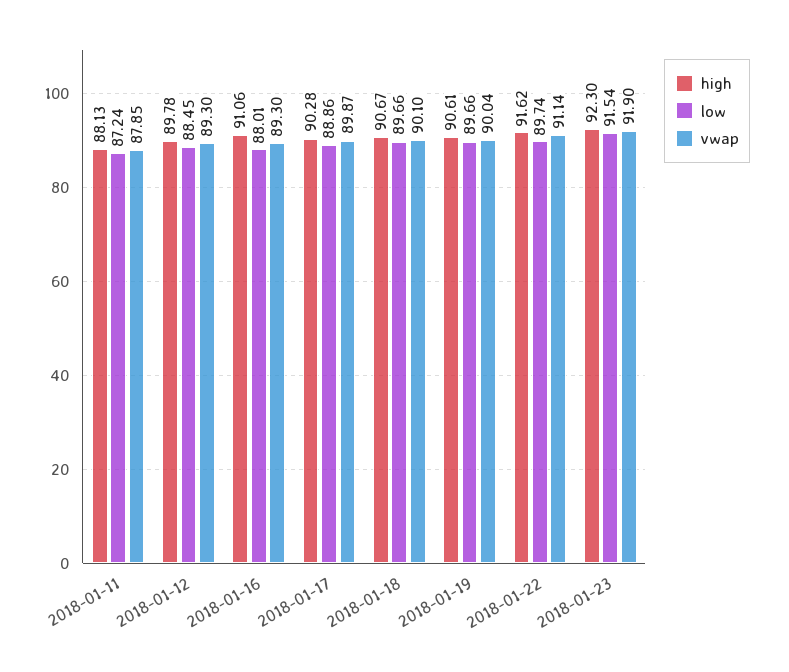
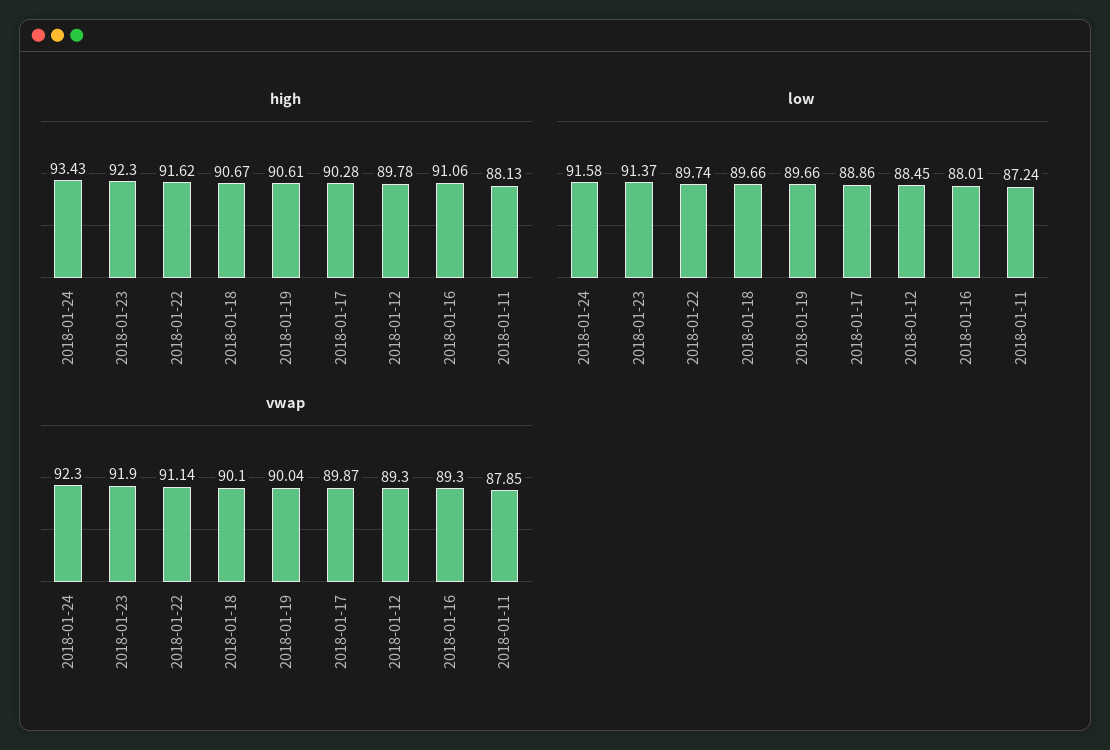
low, 2018-01-23: 91.54 -> 91.37
high, 2018-01-24: none -> 93.43
low, 2018-01-24: none -> 91.58
vwap, 2018-01-24: none -> 92.3

